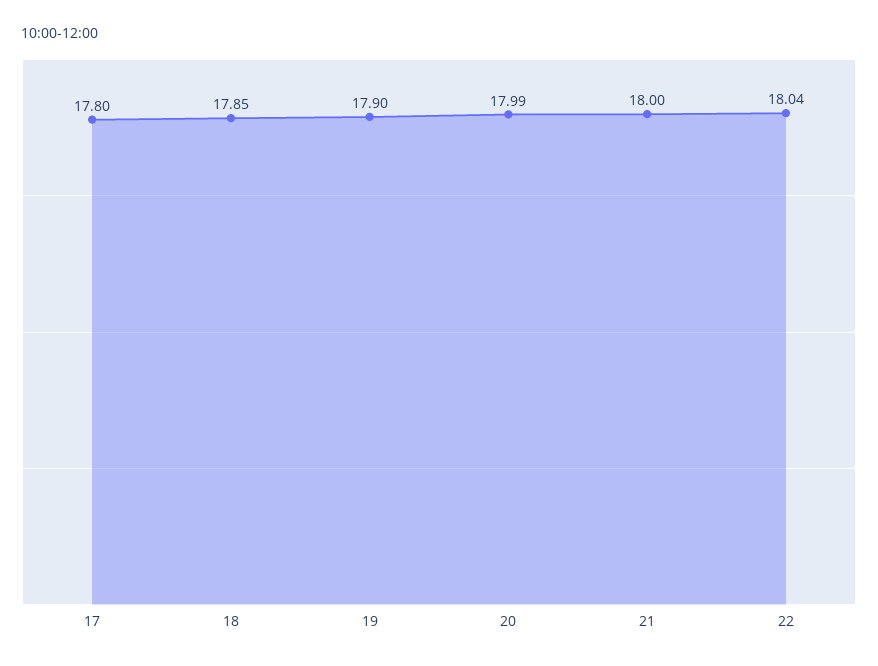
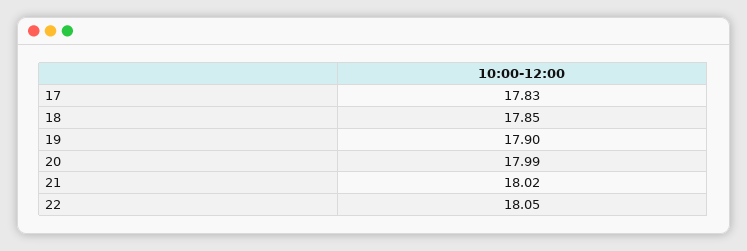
17: 17.8 -> 17.83
21: 18 -> 18.02
22: 18.04 -> 18.05

